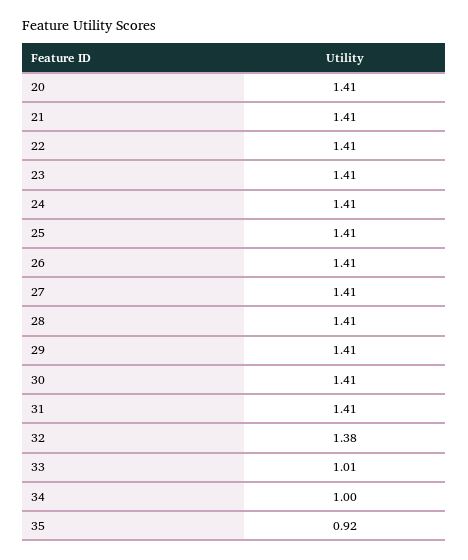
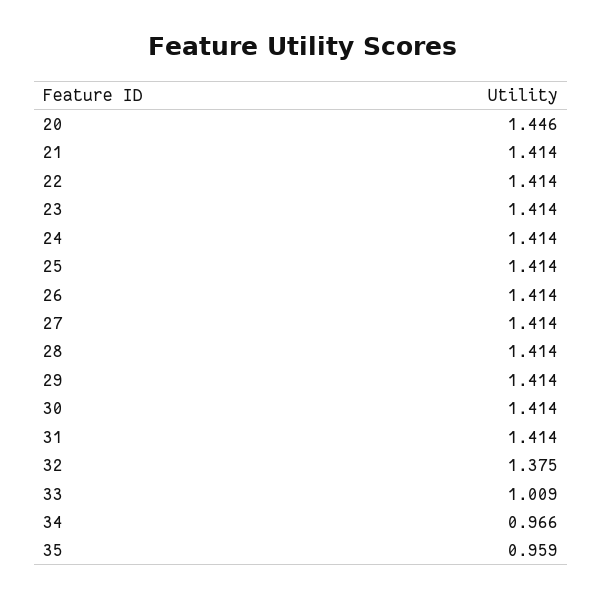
20: 1.41 -> 1.446
34: 1 -> 0.966
35: 0.92 -> 0.959

